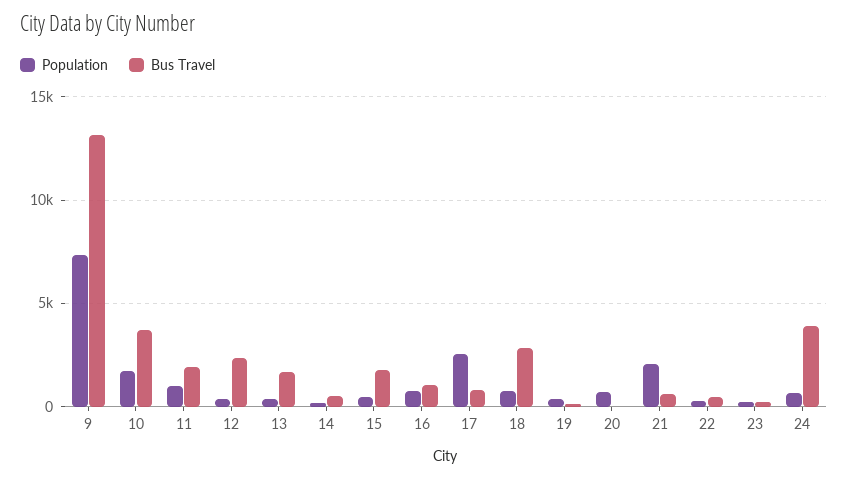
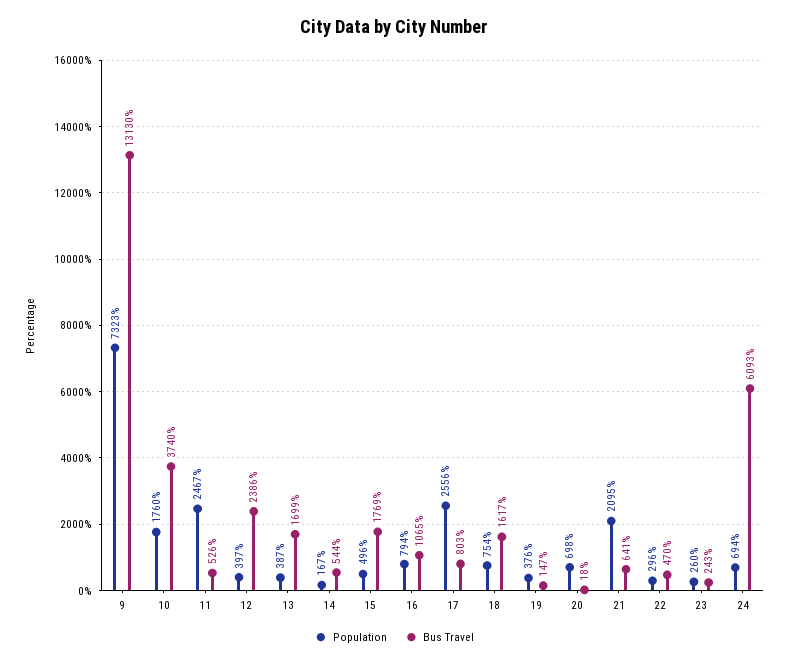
Population, 11: 1000 -> 2467
Bus Travel, 11: 2000 -> 526
Bus Travel, 18: 3000 -> 1617
Bus Travel, 24: 4000 -> 6093

